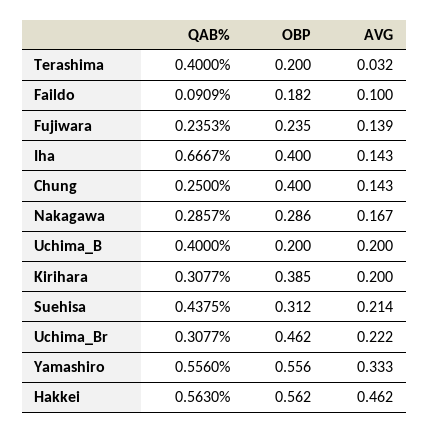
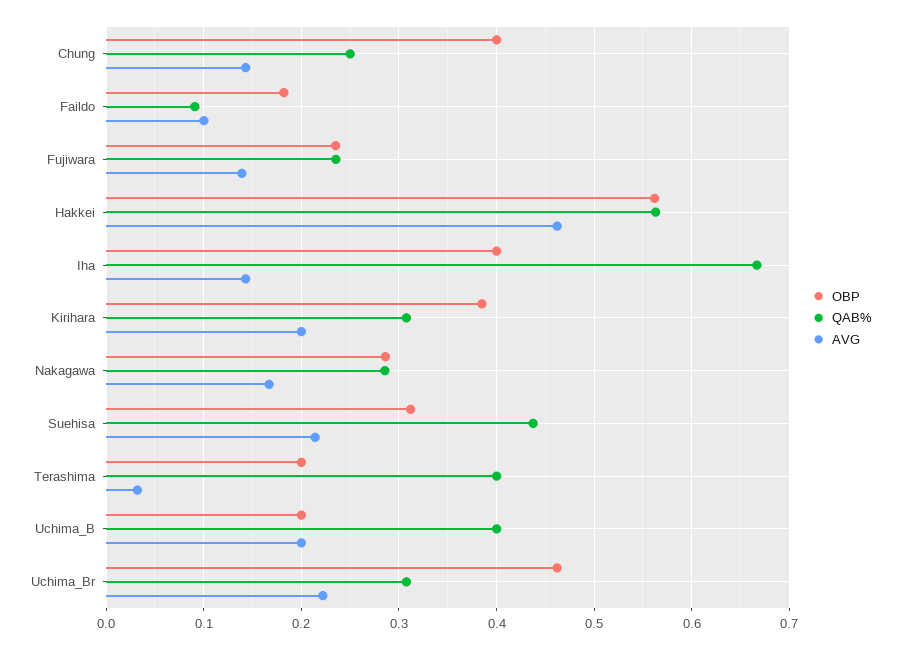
QAB%, Yamashiro: 0.556 -> none
OBP, Yamashiro: 0.556 -> none
AVG, Yamashiro: 0.333 -> none

